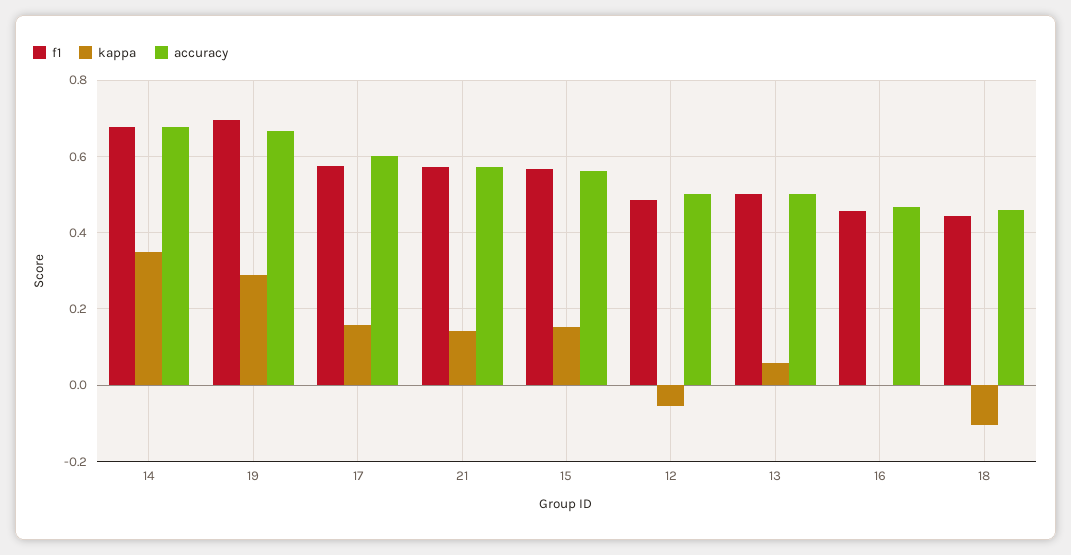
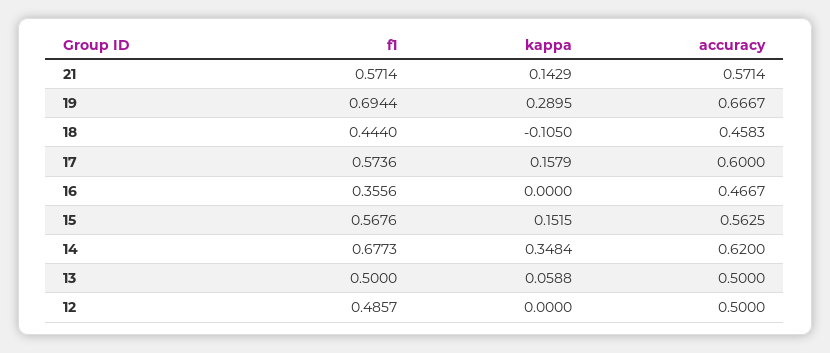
accuracy, 14: 0.68 -> 0.62
kappa, 12: -0.06 -> 0
f1, 16: 0.46 -> 0.3556

